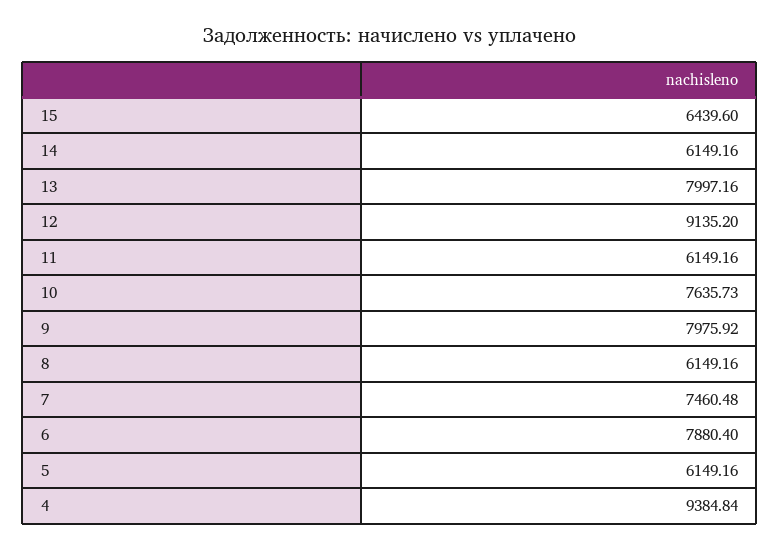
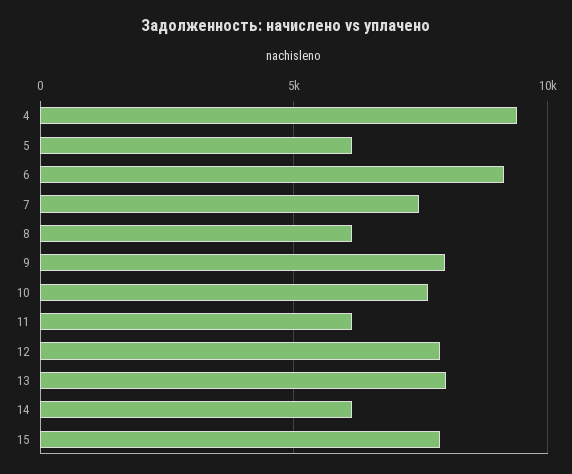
15: 6439.6 -> 8000
12: 9135.2 -> 8000
6: 7880.4 -> 9000

